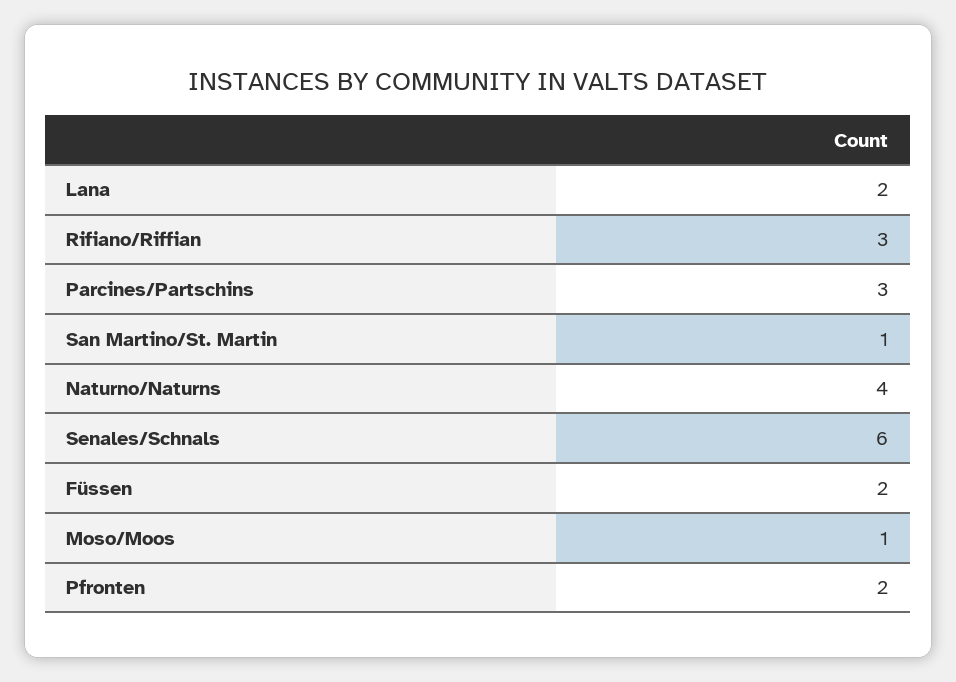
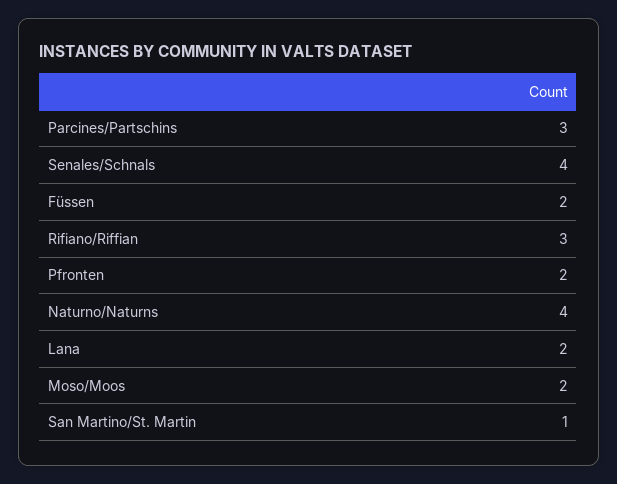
Senales/Schnals: 6 -> 4
Moso/Moos: 1 -> 2

